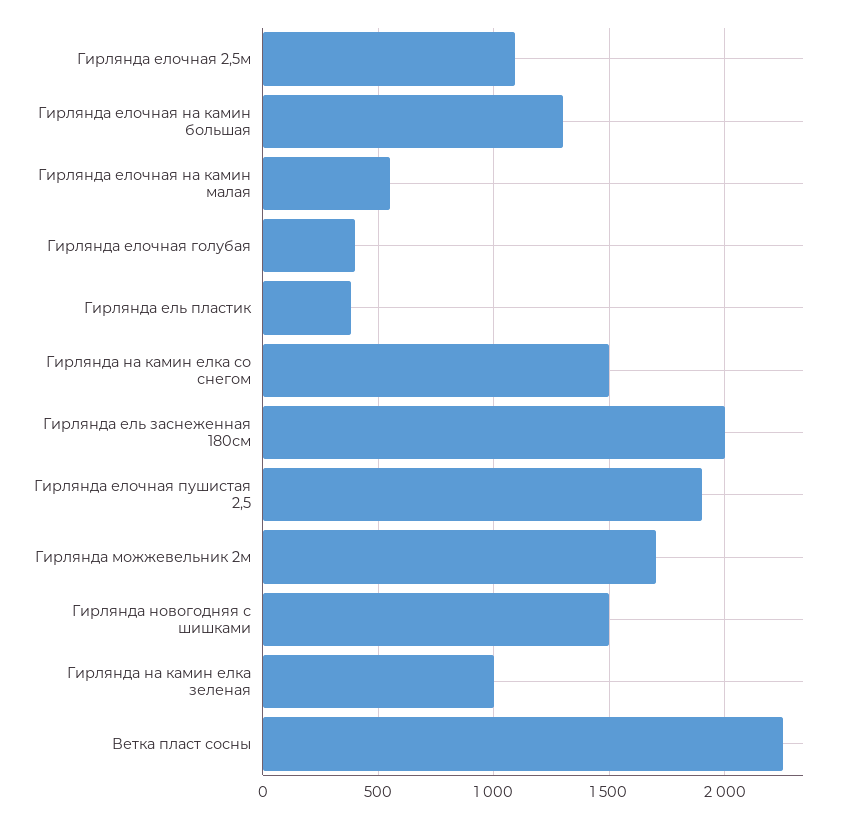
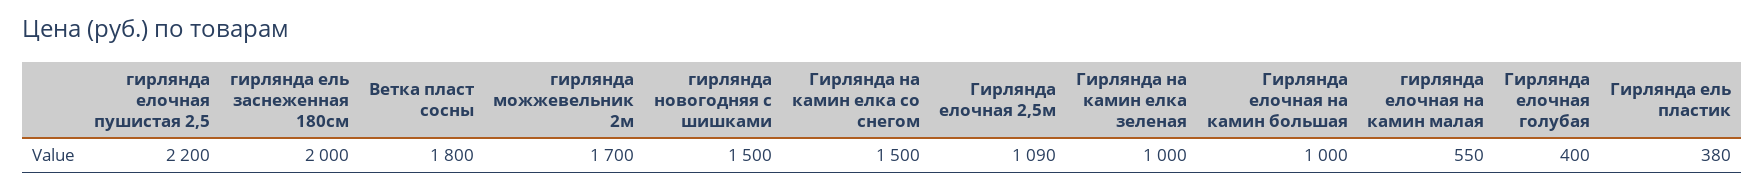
Гирлянда елочная на камин большая: 1300 -> 1000
Гирлянда елочная пушистая 2,5: 1900 -> 2200
Ветка пласт сосны: 2250 -> 1800

